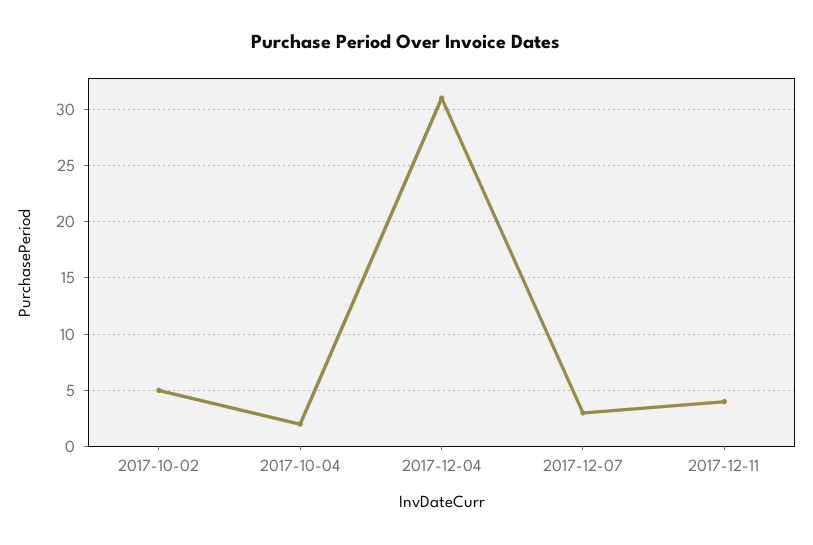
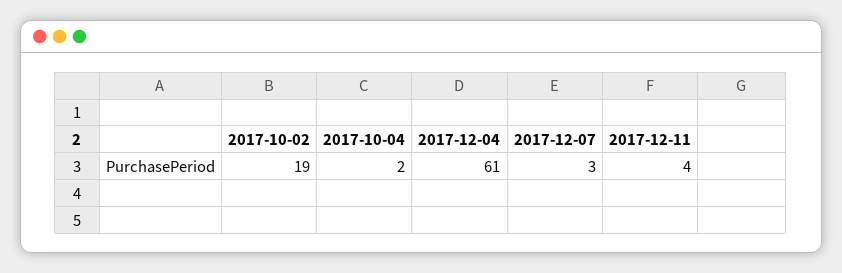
2017-10-02: 5 -> 19
2017-12-04: 31 -> 61

